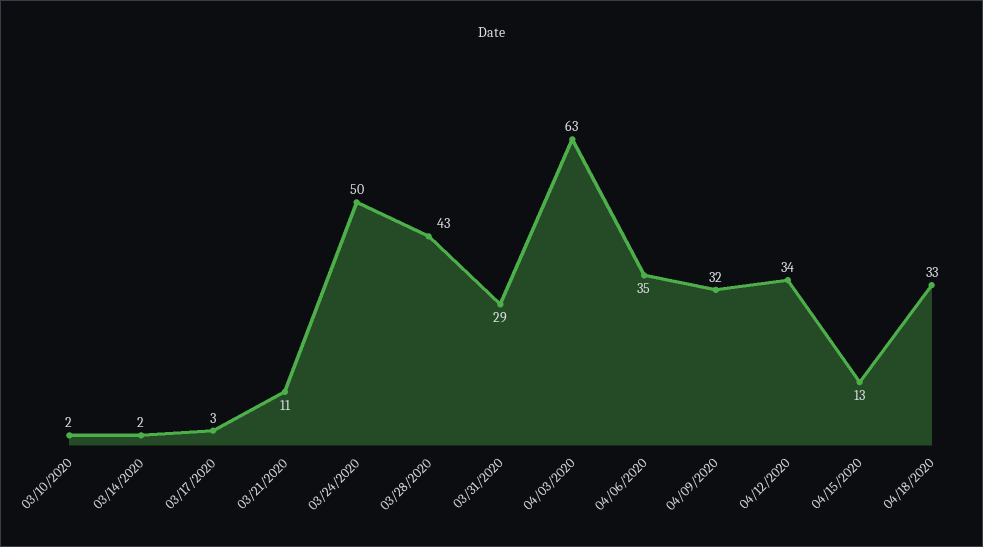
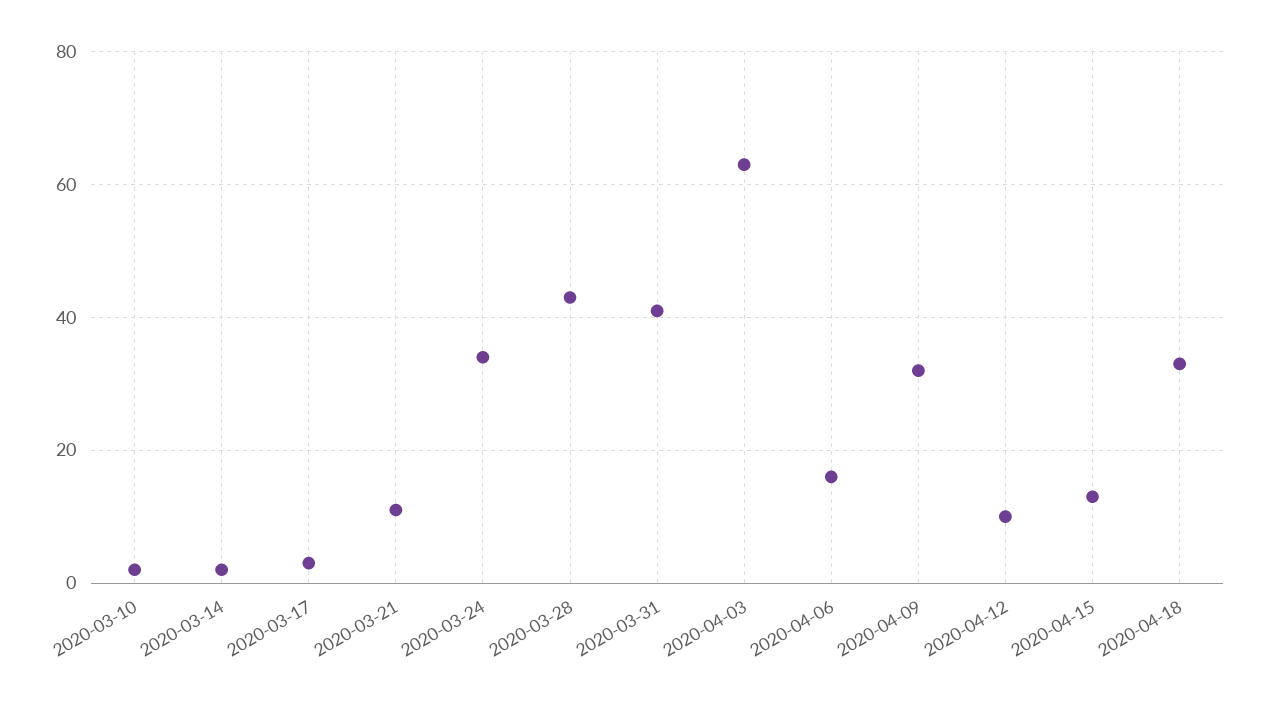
03/24/2020: 50 -> 35
03/31/2020: 29 -> 40
04/06/2020: 35 -> 15
04/12/2020: 34 -> 10

